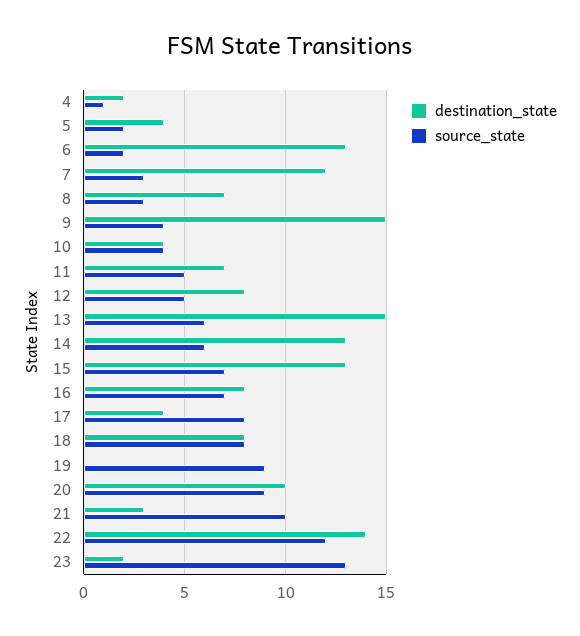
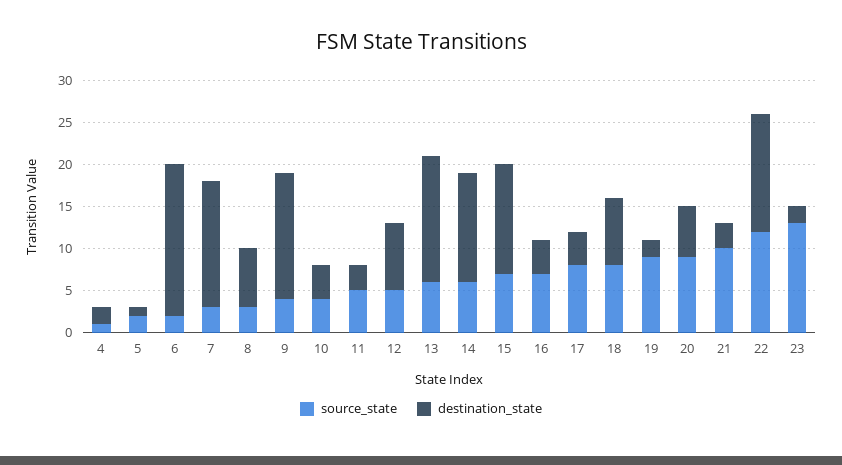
destination_state, 5: 4 -> 1
destination_state, 6: 13 -> 18
destination_state, 7: 12 -> 15
destination_state, 11: 7 -> 3
destination_state, 16: 8 -> 4
destination_state, 19: 0 -> 2
destination_state, 20: 10 -> 6

